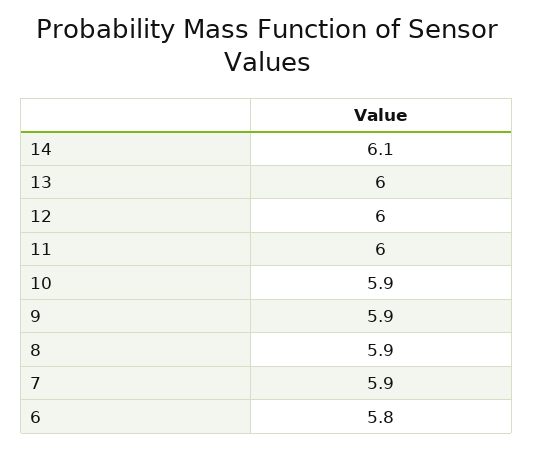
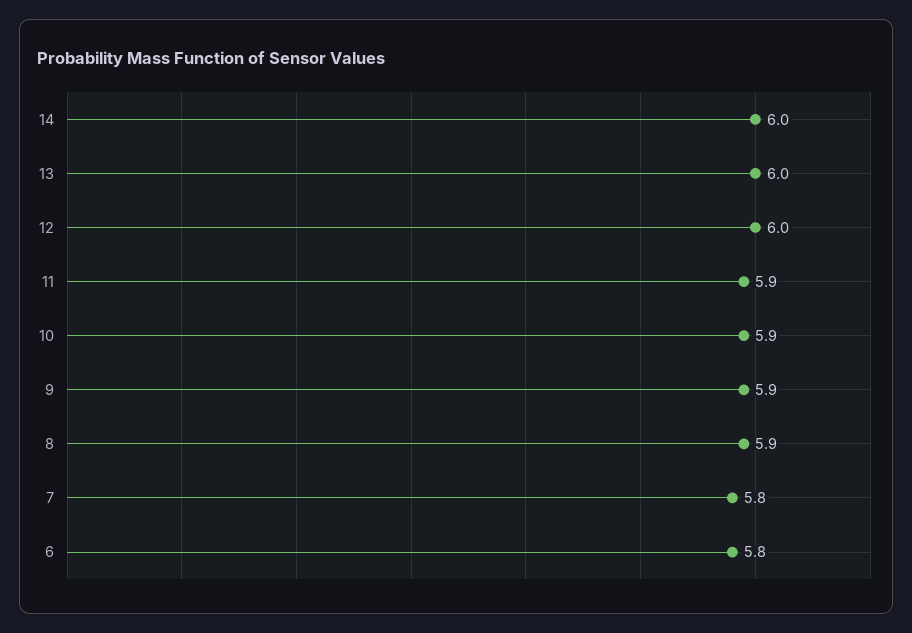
14: 6.1 -> 6
11: 6 -> 5.9
7: 5.9 -> 5.8

